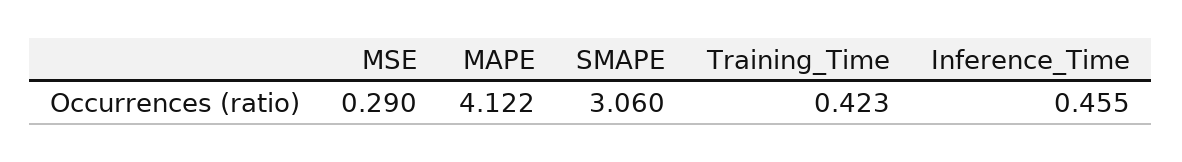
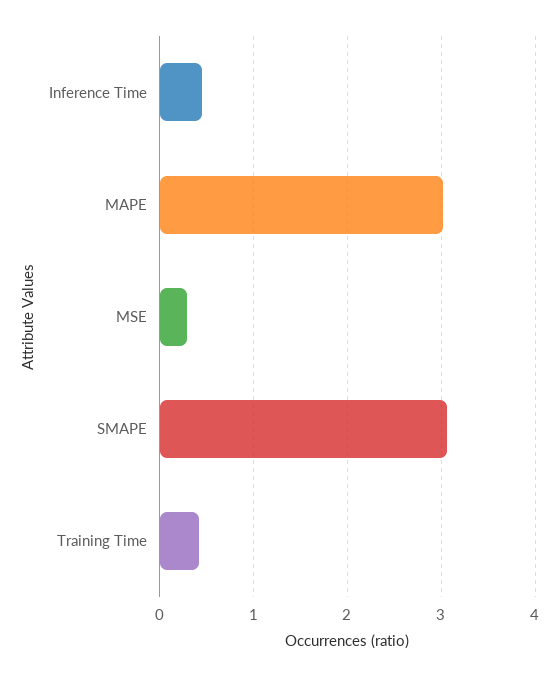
MAPE: 4.122 -> 3

